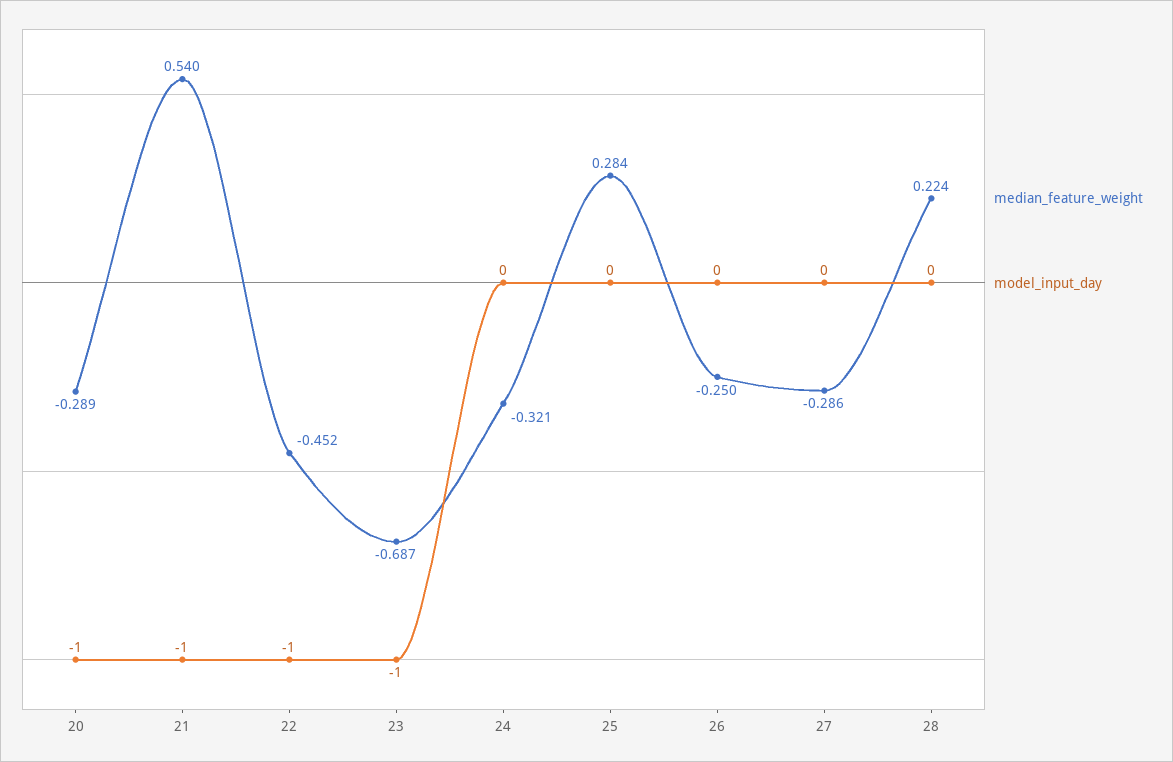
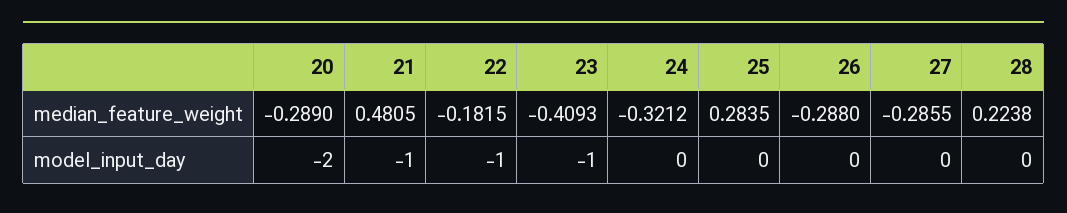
model_input_day, 20: -1 -> -2
median_feature_weight, 21: 0.54 -> 0.4805
median_feature_weight, 22: -0.452 -> -0.1815
median_feature_weight, 23: -0.687 -> -0.4093
median_feature_weight, 26: -0.25 -> -0.288

